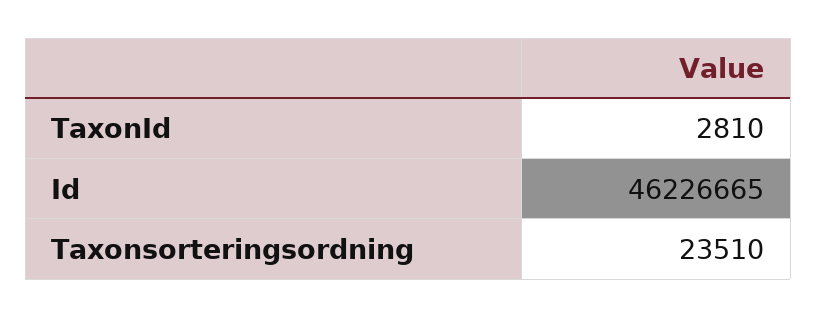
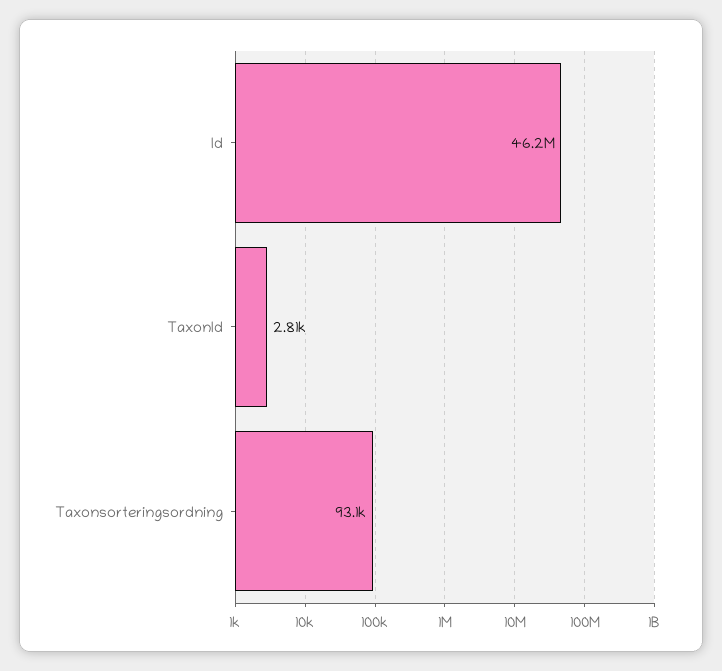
Taxonsorteringsordning: 23510 -> 93100

